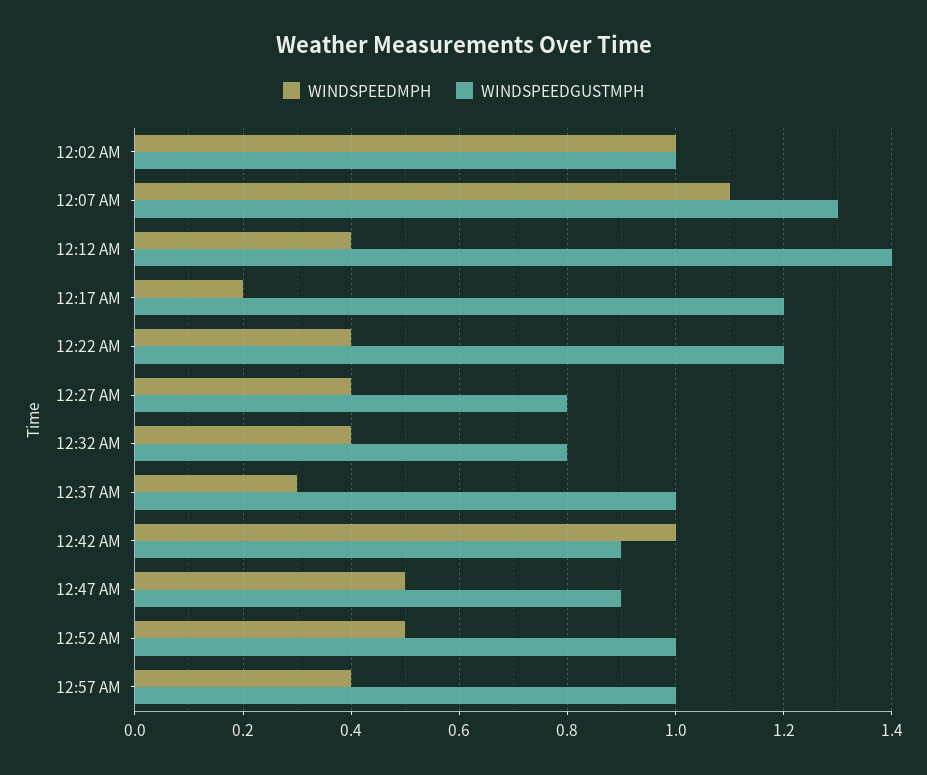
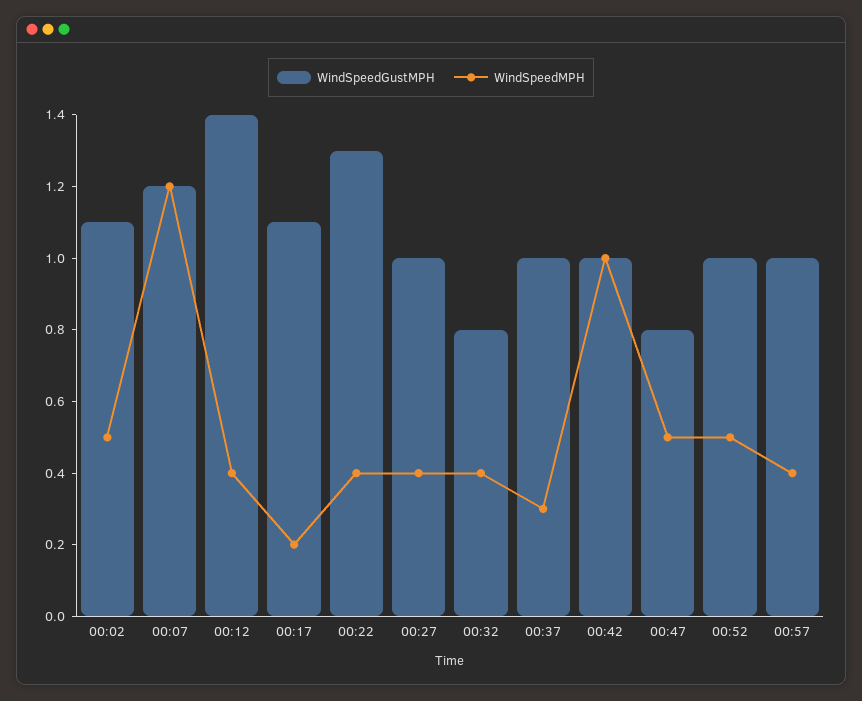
WINDSPEEDMPH, 12:02 AM: 1 -> 0.5
WINDSPEEDGUSTMPH, 12:02 AM: 1 -> 1.1
WINDSPEEDMPH, 12:07 AM: 1.1 -> 1.2
WINDSPEEDGUSTMPH, 12:07 AM: 1.3 -> 1.2
WINDSPEEDGUSTMPH, 12:17 AM: 1.2 -> 1.1
WINDSPEEDGUSTMPH, 12:22 AM: 1.2 -> 1.3
WINDSPEEDGUSTMPH, 12:27 AM: 0.8 -> 1
WINDSPEEDGUSTMPH, 12:42 AM: 0.9 -> 1
WINDSPEEDGUSTMPH, 12:47 AM: 0.9 -> 0.8

